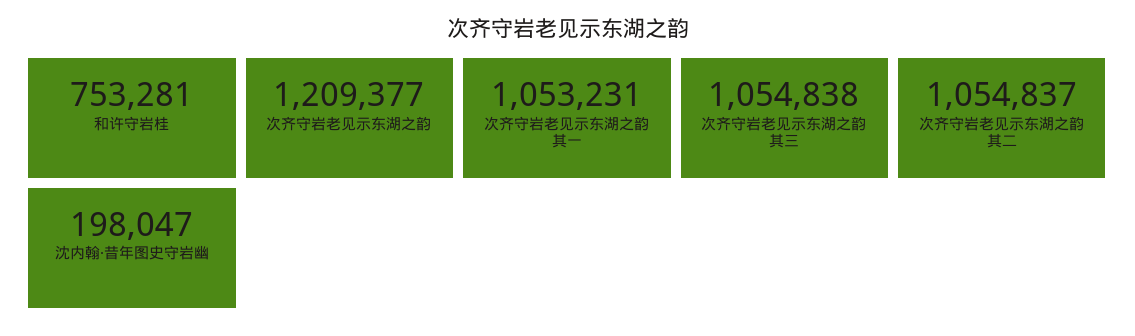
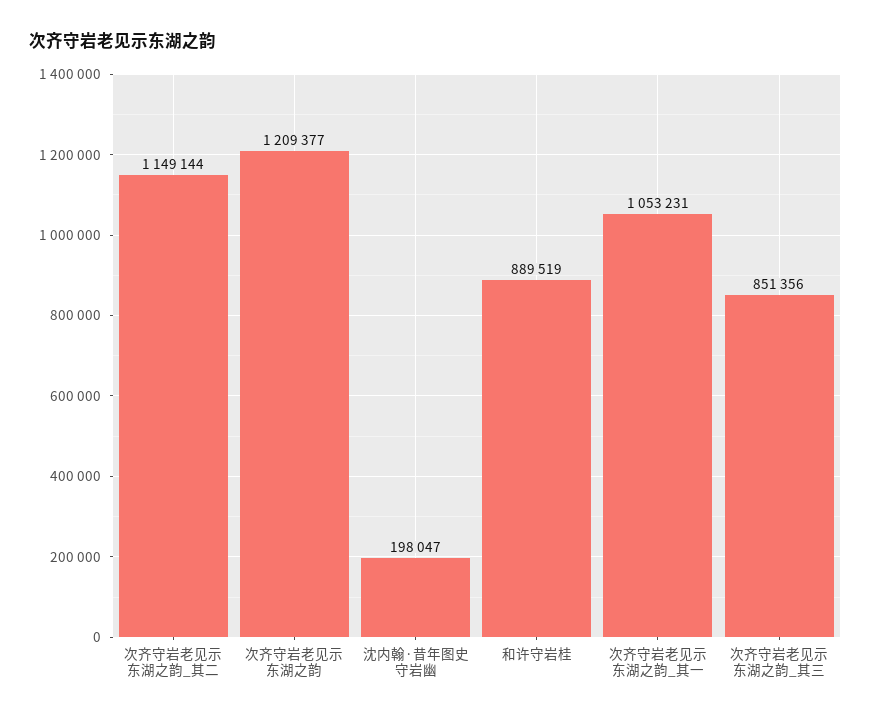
和许守岩桂: 753281 -> 889519
次齐守岩老见示东湖之韵 其三: 1054838 -> 851356
次齐守岩老见示东湖之韵 其二: 1054837 -> 1149144

